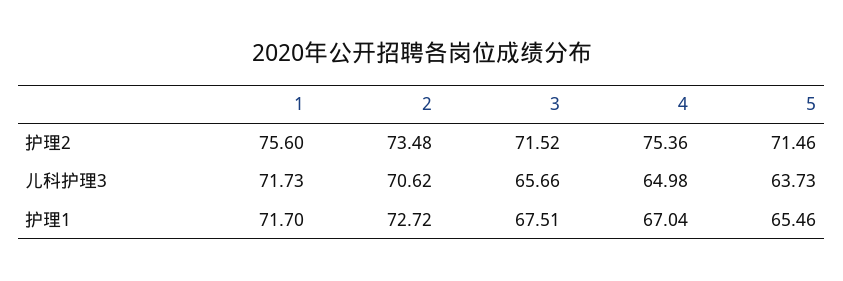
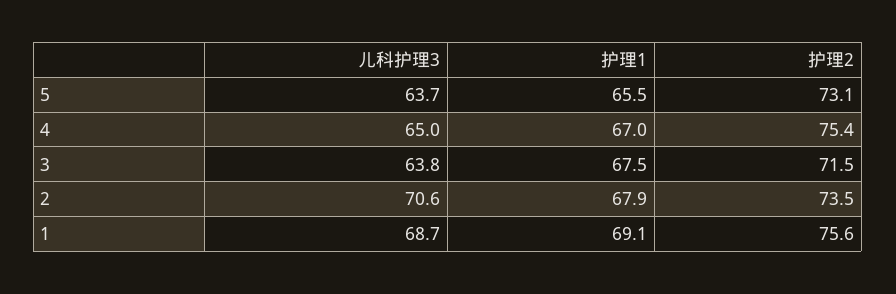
5, 护理2: 71.46 -> 73.1
1, 儿科护理3: 71.73 -> 68.7
3, 儿科护理3: 65.66 -> 63.8
1, 护理1: 71.7 -> 69.1
2, 护理1: 72.72 -> 67.9

